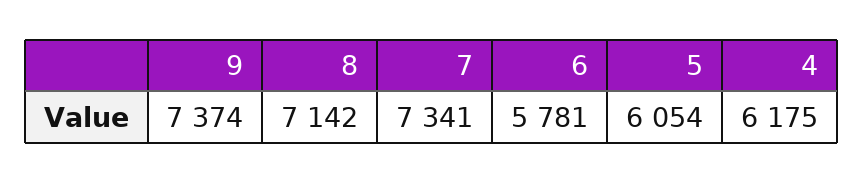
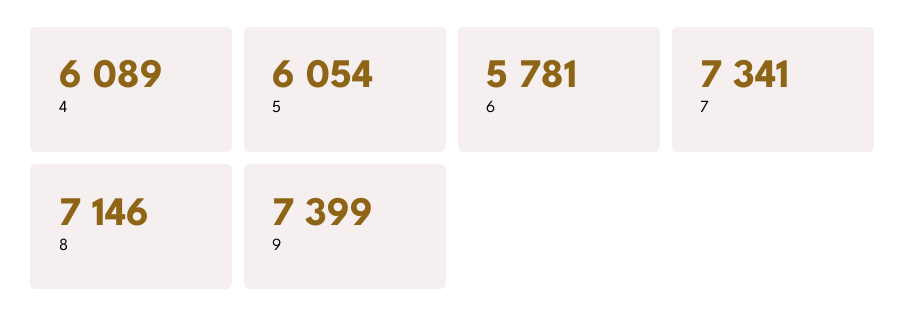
9: 7374 -> 7399
8: 7142 -> 7146
4: 6175 -> 6089

